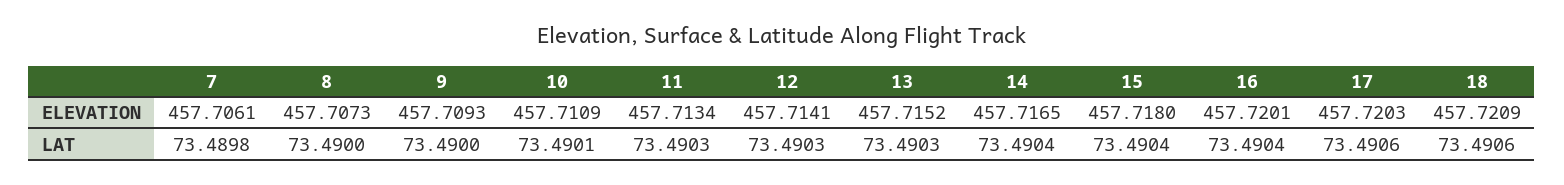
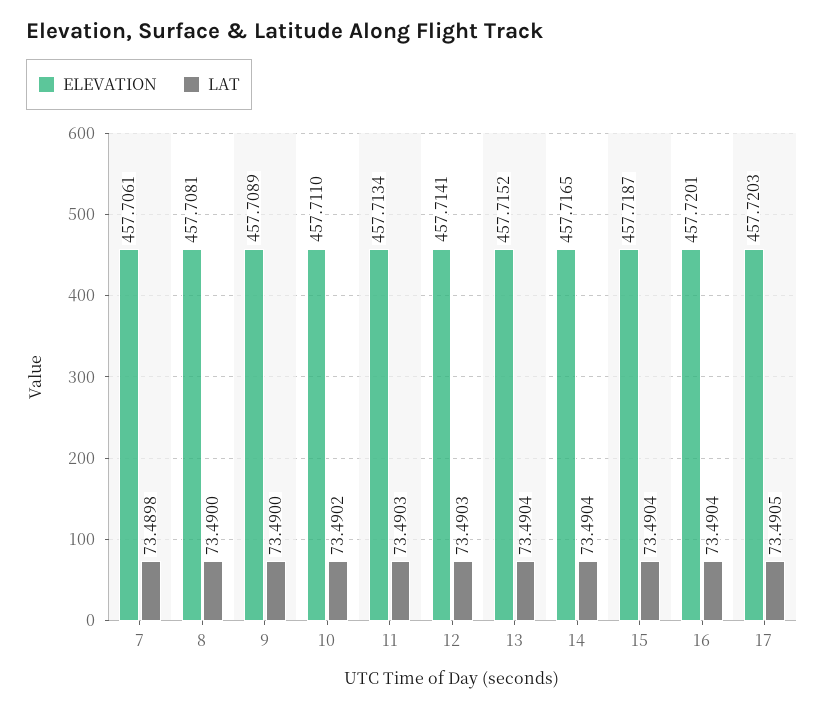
ELEVATION, 8: 457.7073 -> 457.7081
ELEVATION, 9: 457.7093 -> 457.7089
ELEVATION, 10: 457.7109 -> 457.711
ELEVATION, 15: 457.718 -> 457.7187
ELEVATION, 18: 457.7209 -> none
LAT, 10: 73.4901 -> 73.4902
LAT, 13: 73.4903 -> 73.4904
LAT, 17: 73.4906 -> 73.4905
LAT, 18: 73.4906 -> none

